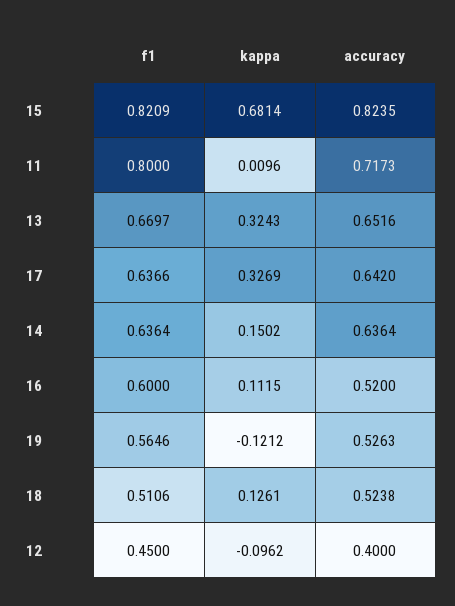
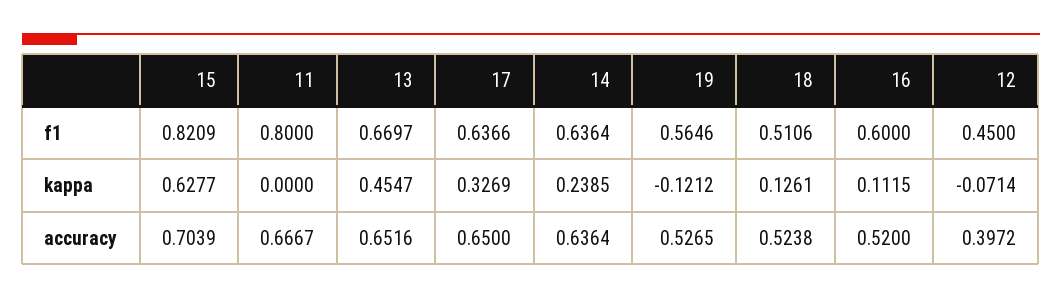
kappa, 15: 0.6814 -> 0.6277
accuracy, 15: 0.8235 -> 0.7039
kappa, 11: 0.0096 -> 0
accuracy, 11: 0.7173 -> 0.6667
kappa, 13: 0.3243 -> 0.4547
accuracy, 17: 0.642 -> 0.65
kappa, 14: 0.1502 -> 0.2385
accuracy, 19: 0.5263 -> 0.5265
kappa, 12: -0.0962 -> -0.0714
accuracy, 12: 0.4 -> 0.3972

